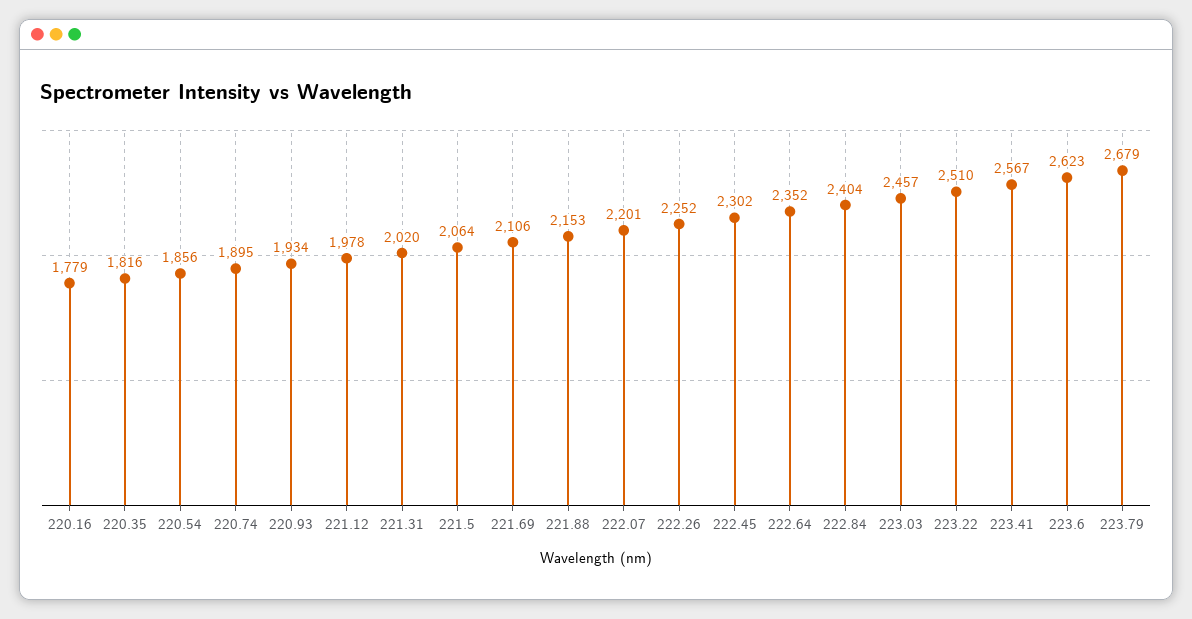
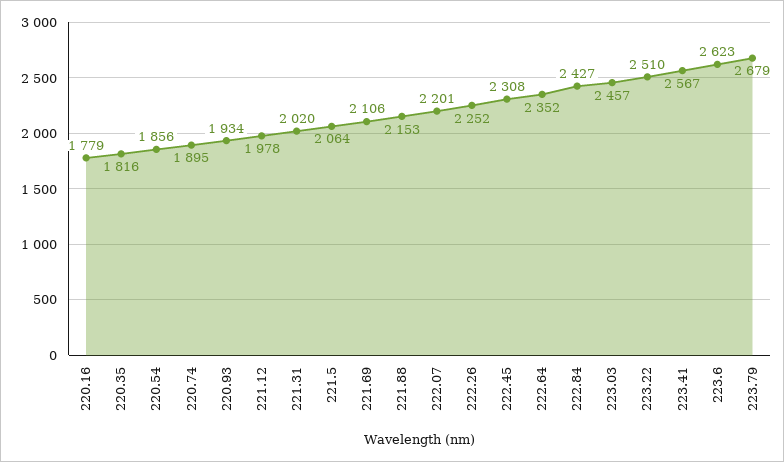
222.45: 2302 -> 2308
222.84: 2404 -> 2427

